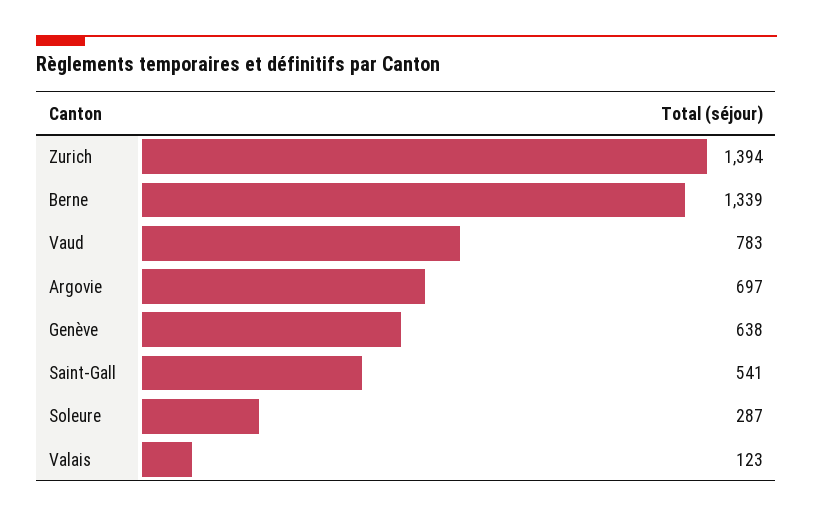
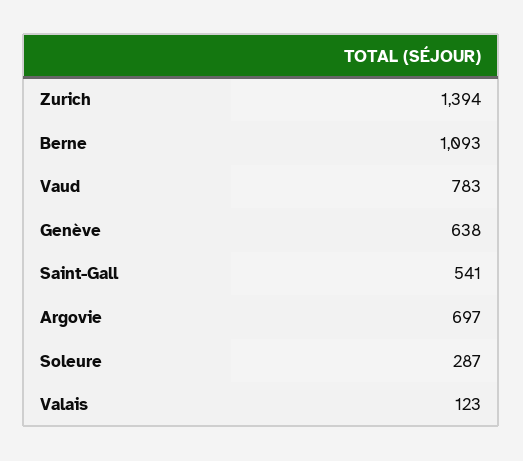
Berne: 1339 -> 1093

